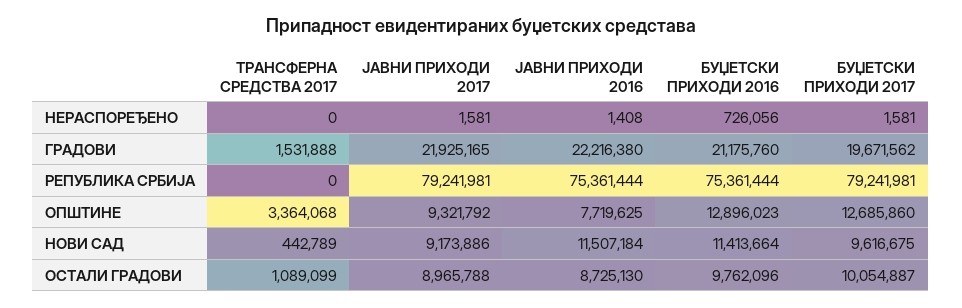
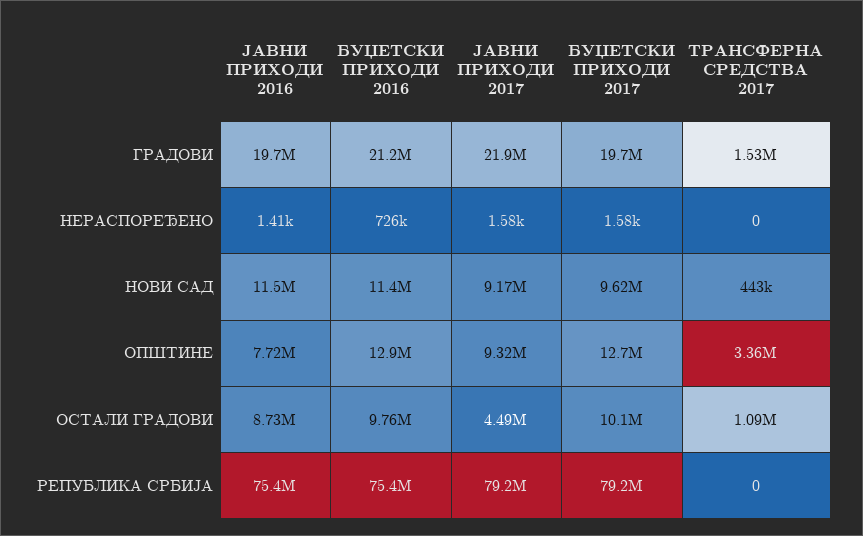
ЈАВНИ ПРИХОДИ 2016, ГРАДОВИ: 22216380 -> 19700000
ЈАВНИ ПРИХОДИ 2017, ОСТАЛИ ГРАДОВИ: 8965788 -> 4490000

